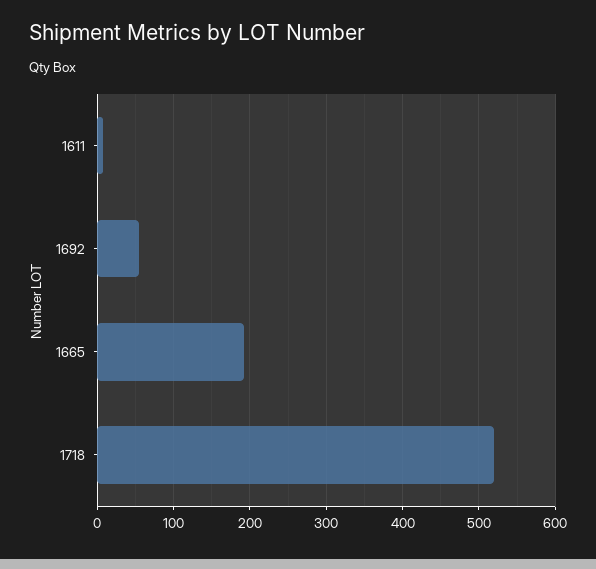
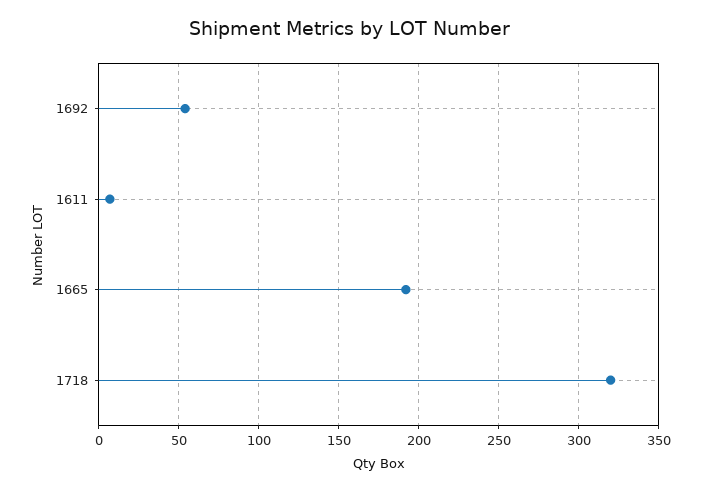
1718: 520 -> 320

